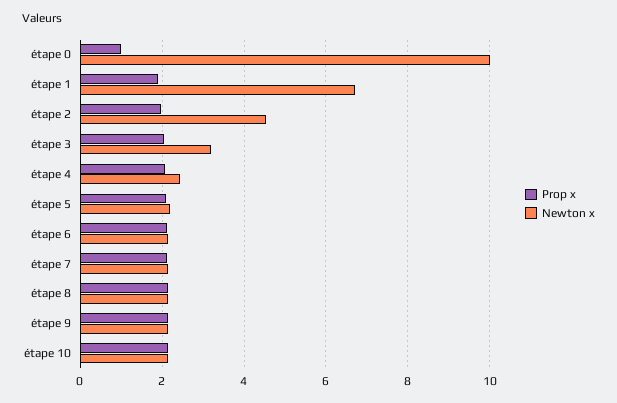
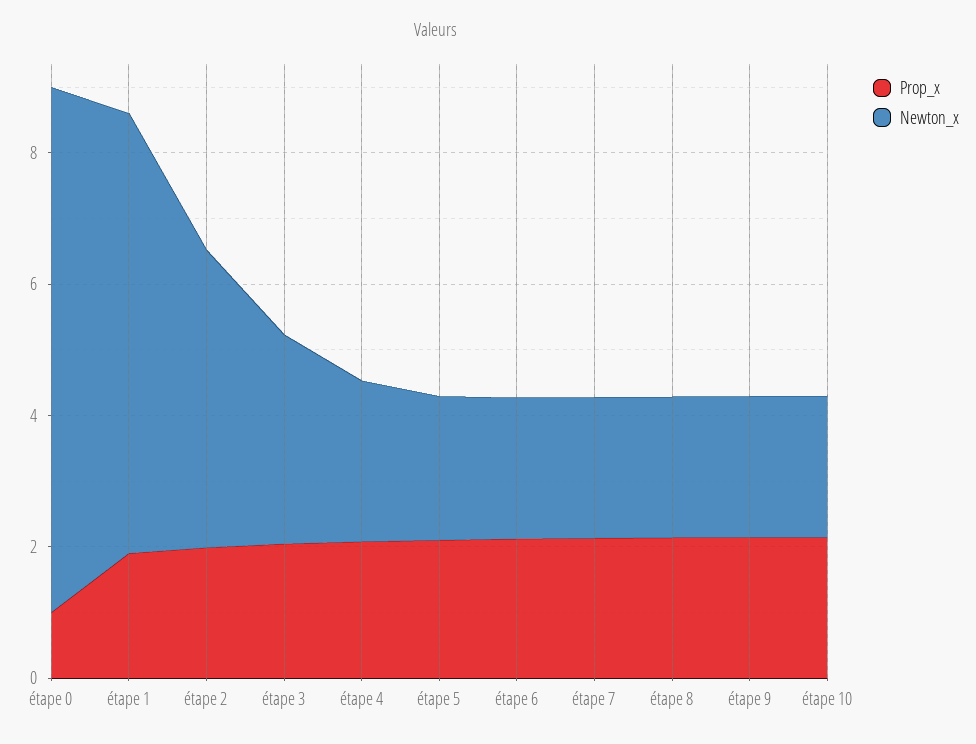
Newton x, étape 0: 10 -> 8

